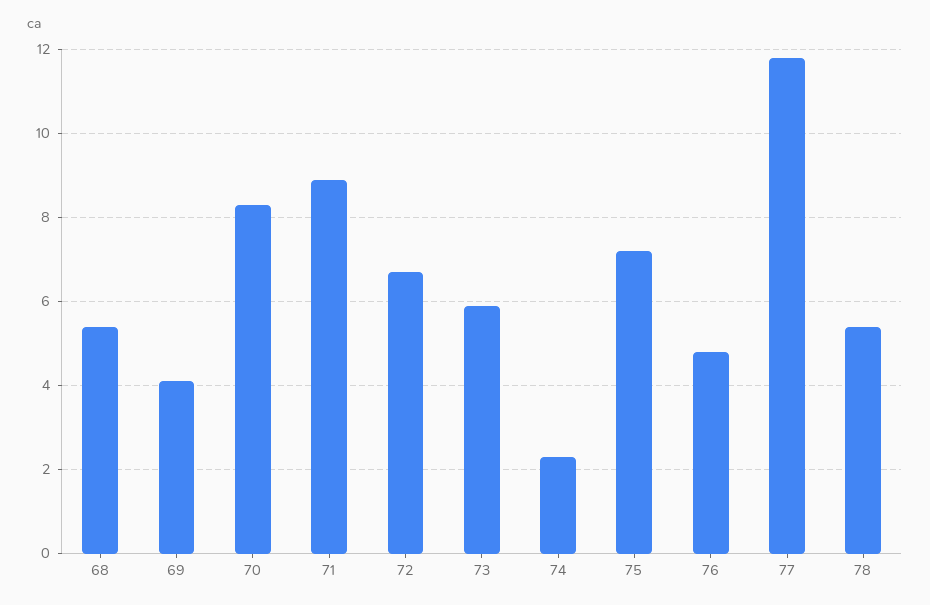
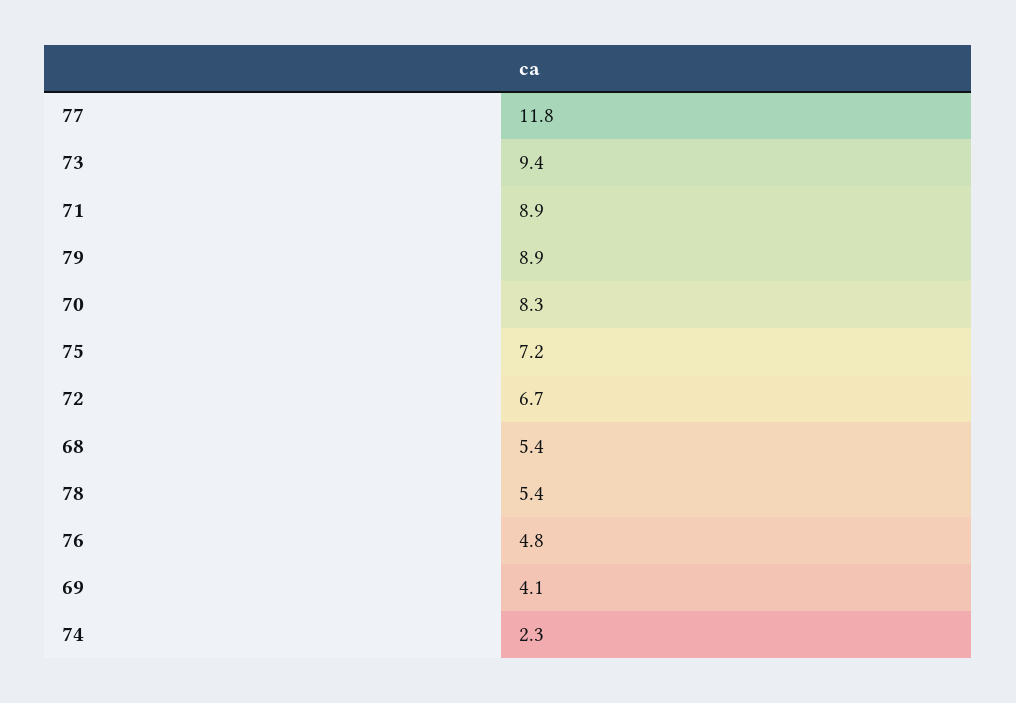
73: 6 -> 9.4
79: none -> 8.9

